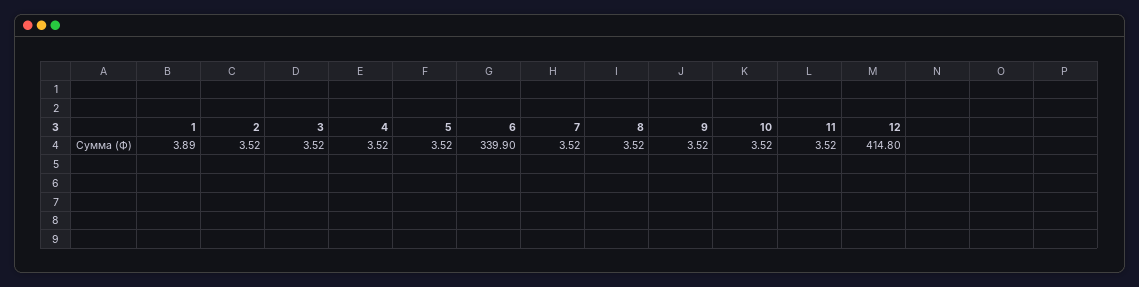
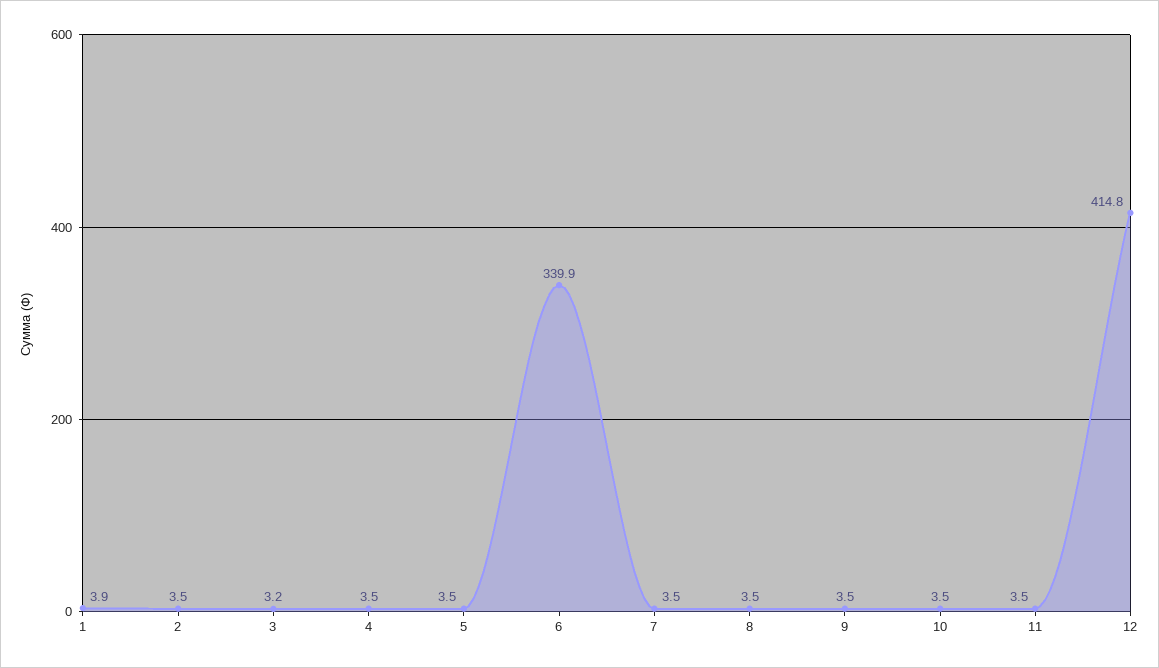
3: 3.52 -> 3.2

